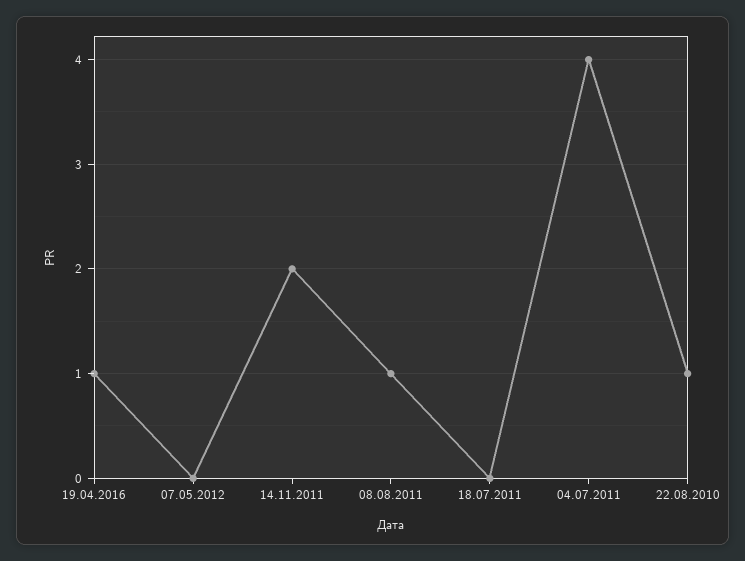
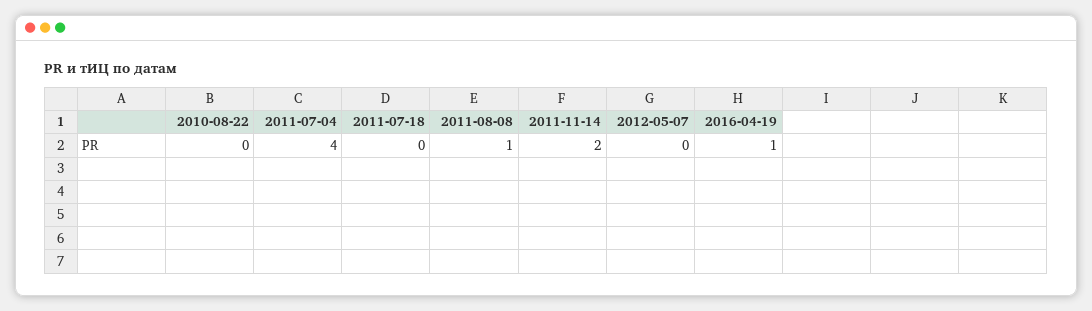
22.08.2010: 1 -> 0

